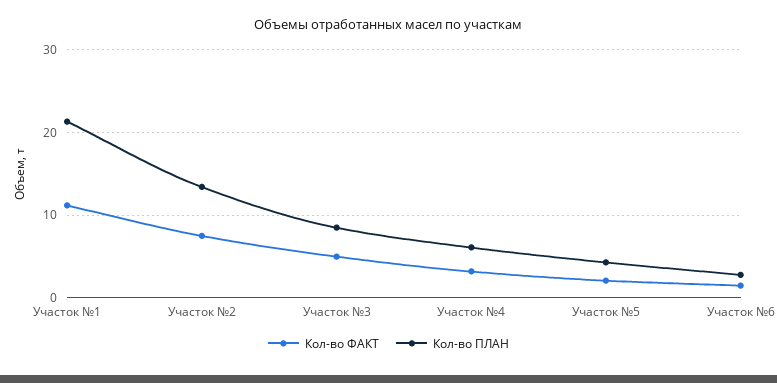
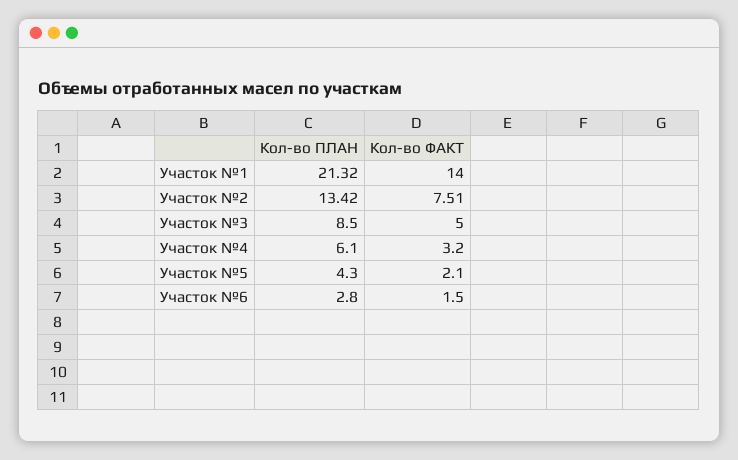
Кол-во ФАКТ, Участок №1: 11 -> 14

